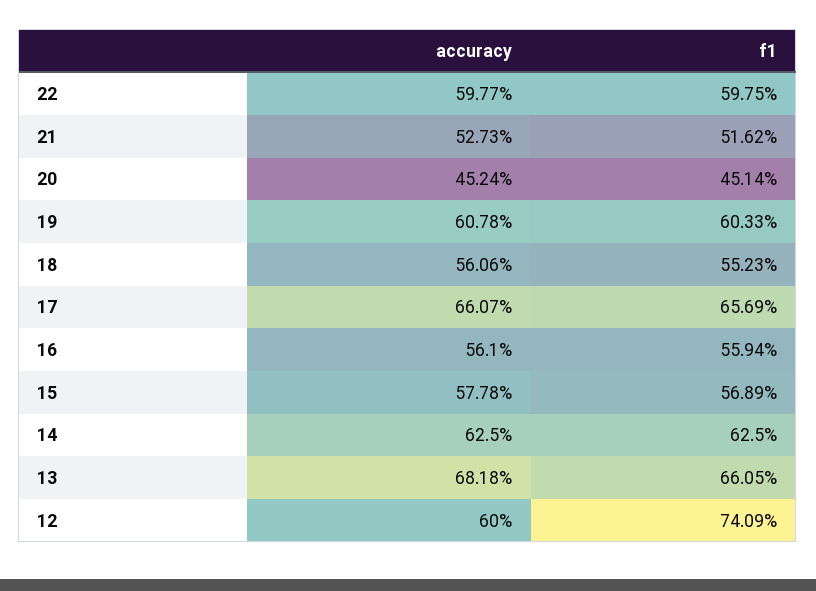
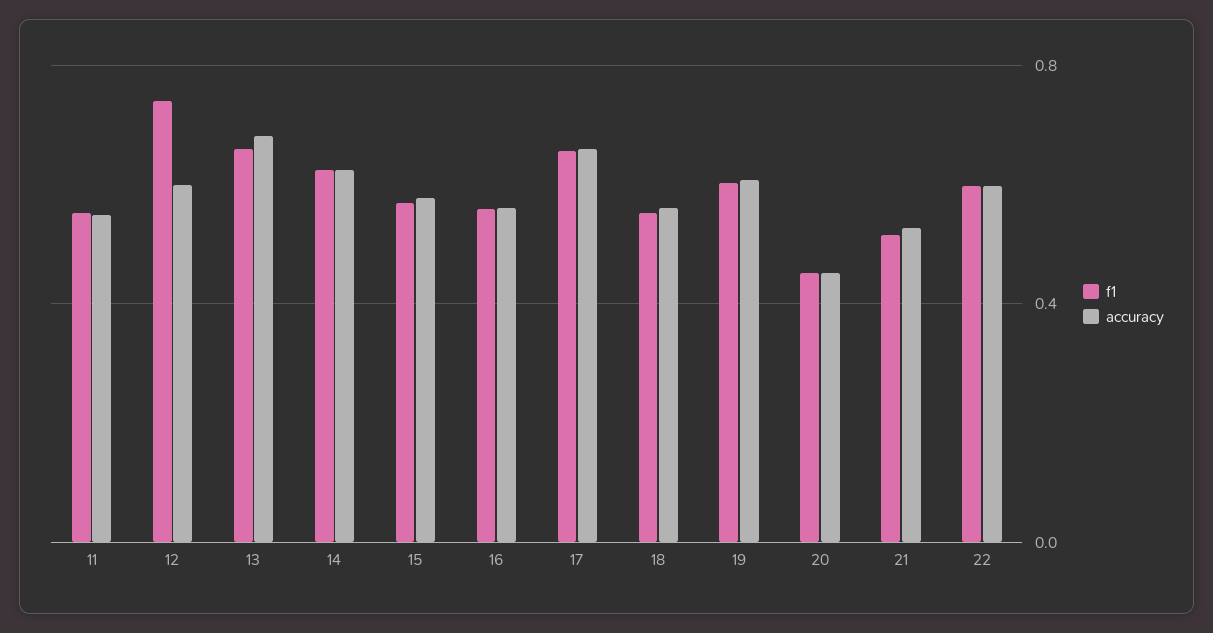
f1, 11: none -> 0.55
accuracy, 11: none -> 0.55

